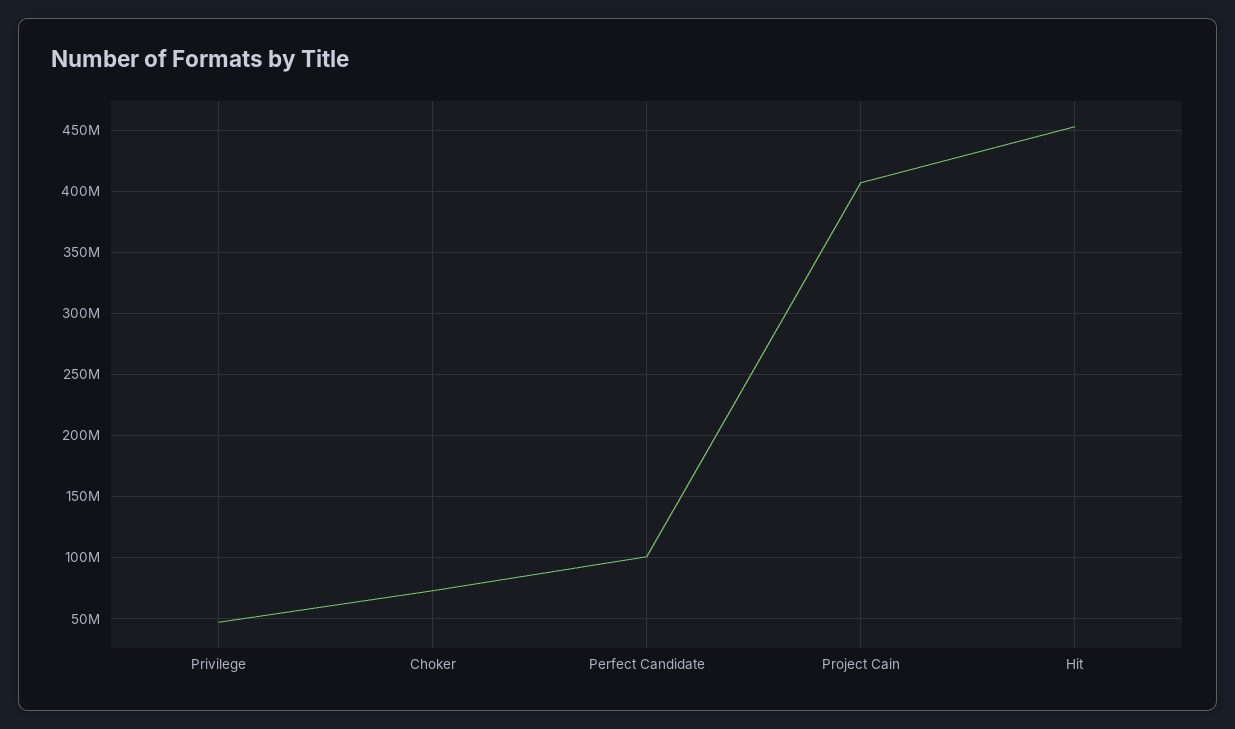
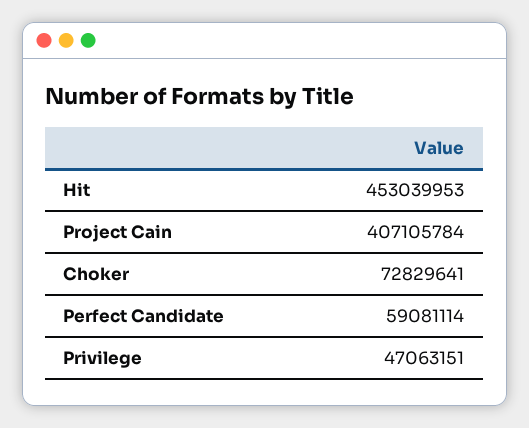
Perfect Candidate: 100000000 -> 59081114

